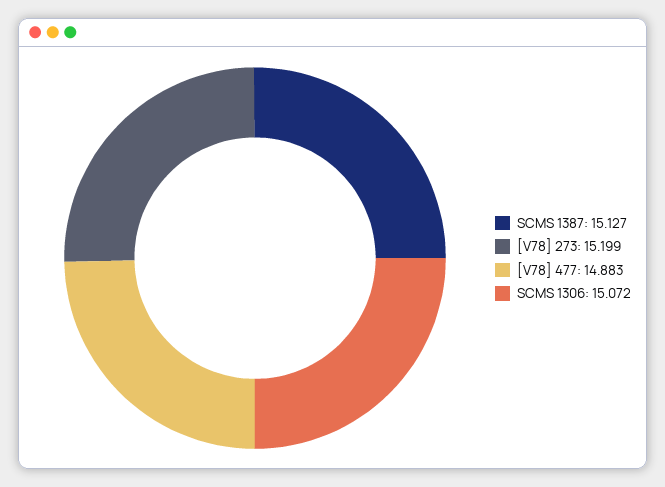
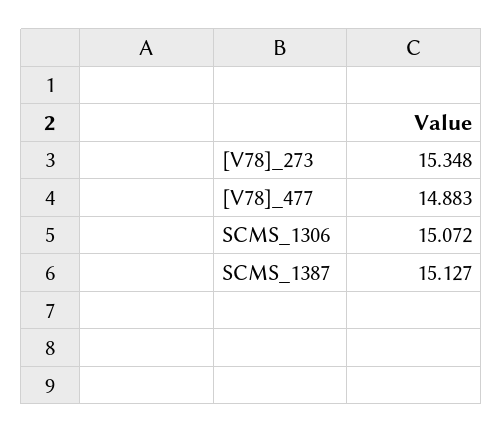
[V78] 273: 15.199 -> 15.348

